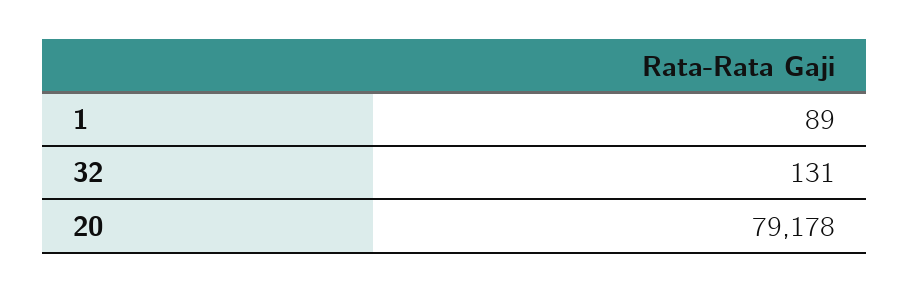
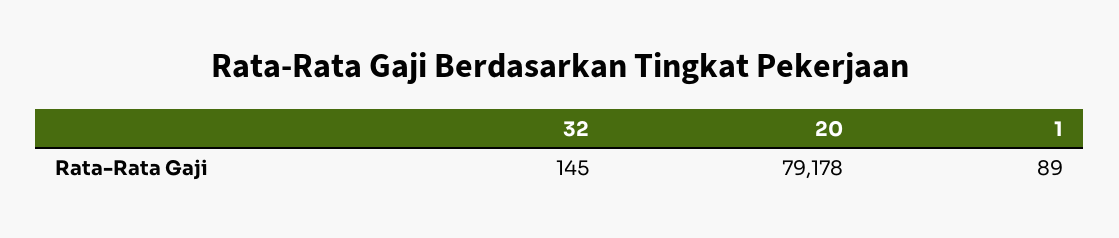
32: 131 -> 145

